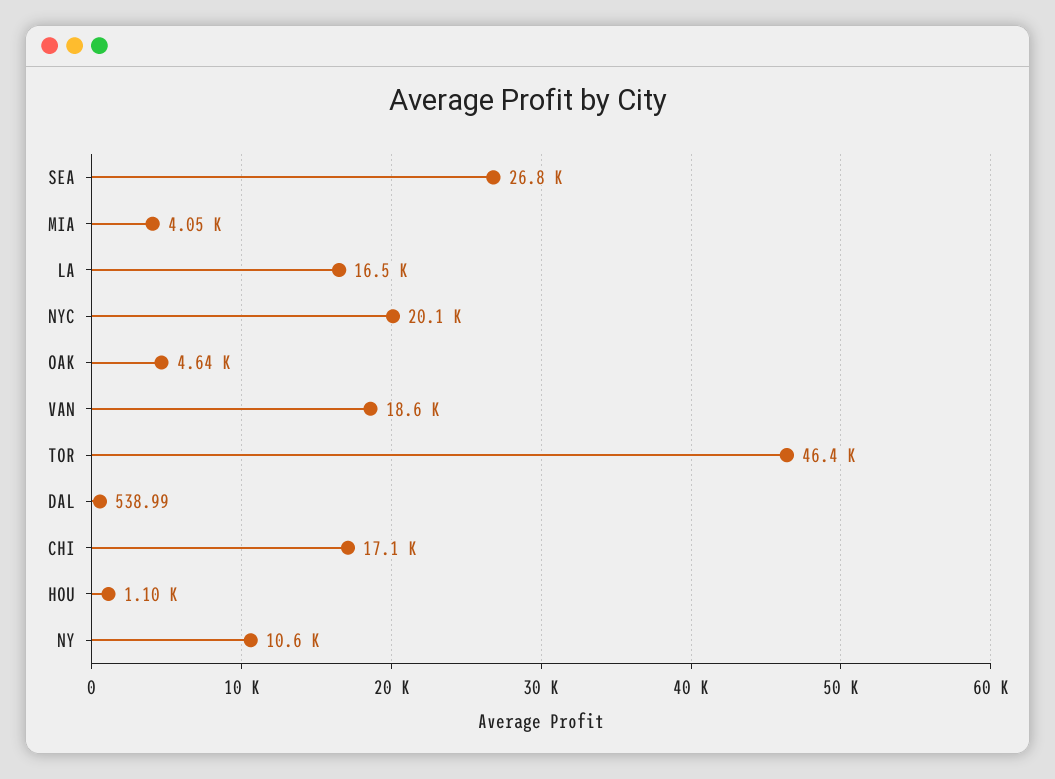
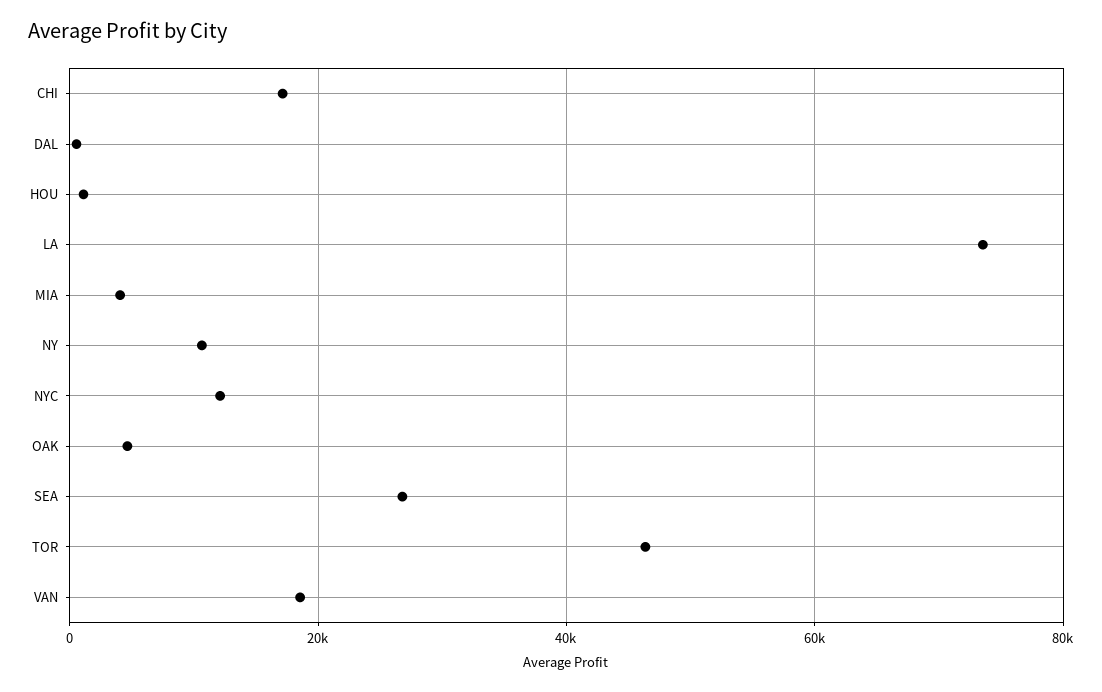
LA: 16500 -> 74000
NYC: 20100 -> 12000

